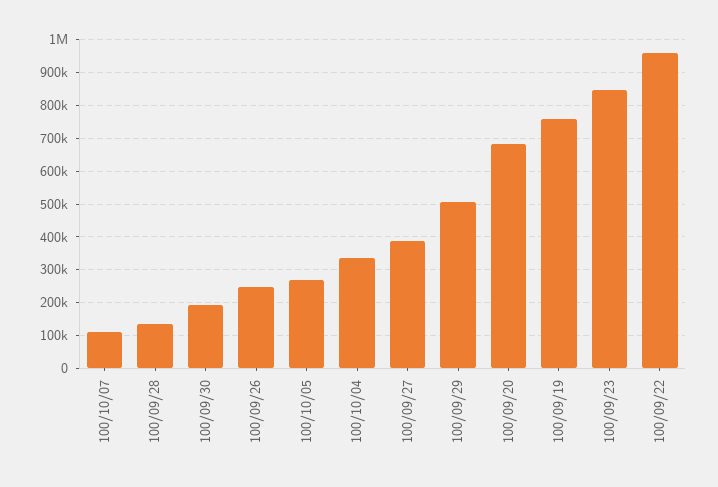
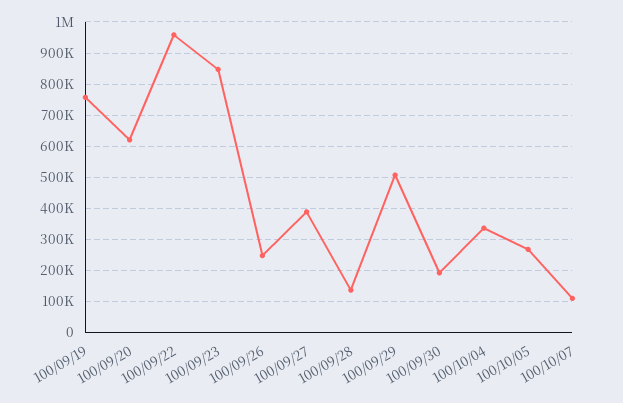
100/09/20: 680000 -> 620000

